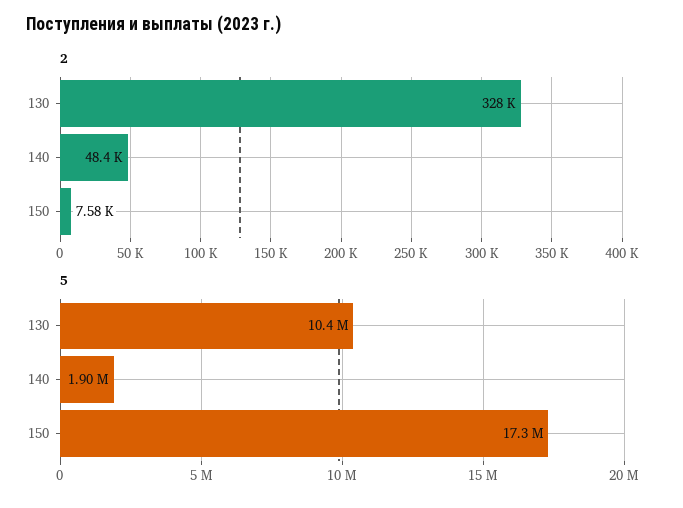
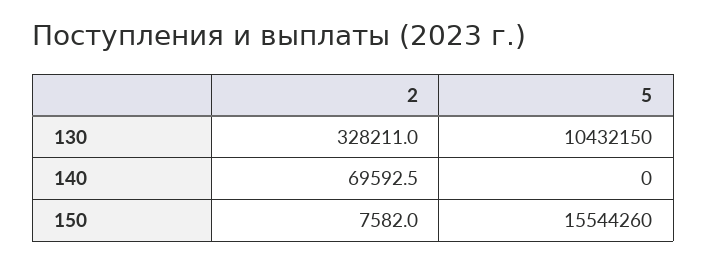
2, 140: 48400 -> 69592.5
5, 140: 1900000 -> 0
5, 150: 17300000 -> 15544260

